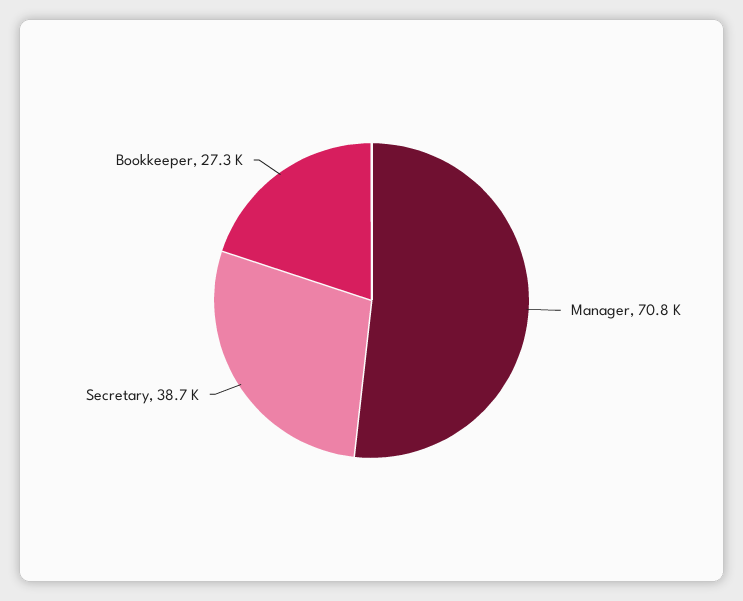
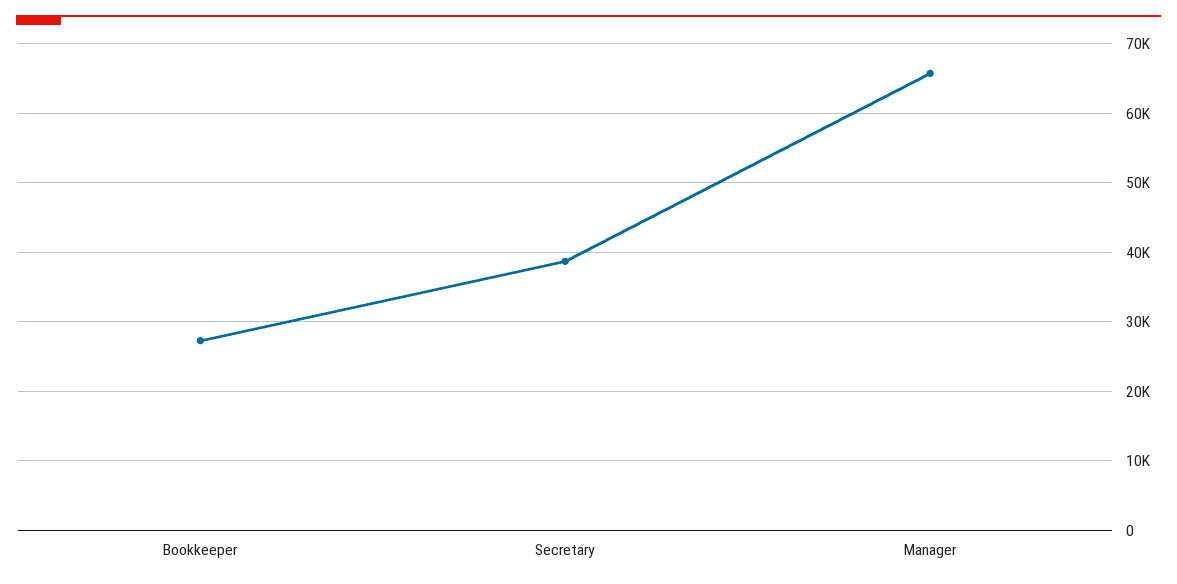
Manager: 70800 -> 66000

